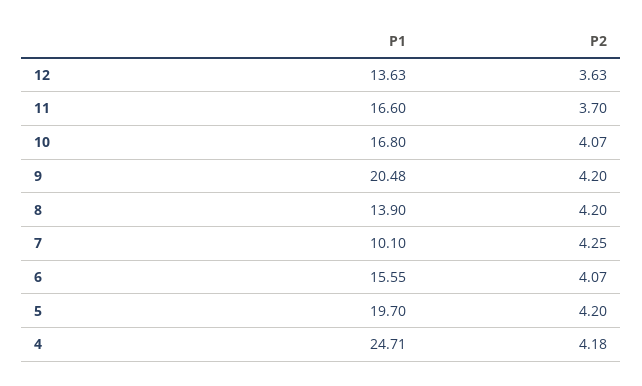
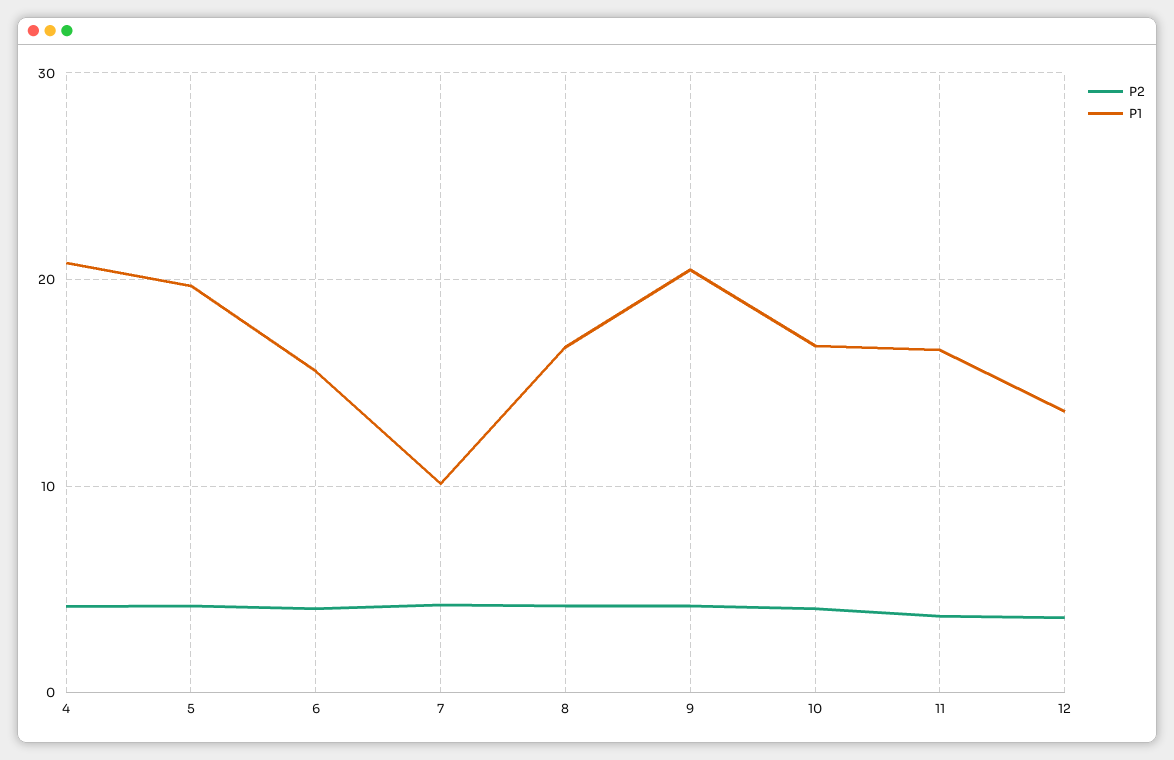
P1, 8: 13.9 -> 17
P1, 4: 24.71 -> 21

